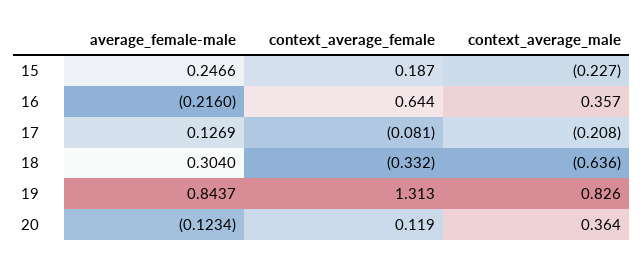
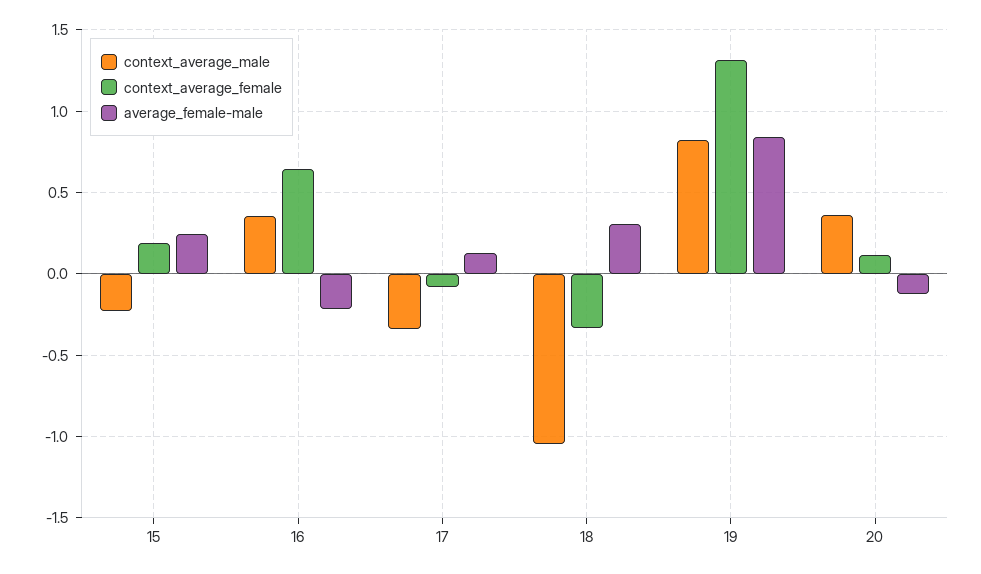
context_average_male, 17: -0.208 -> -0.35
context_average_male, 18: -0.636 -> -1.05

